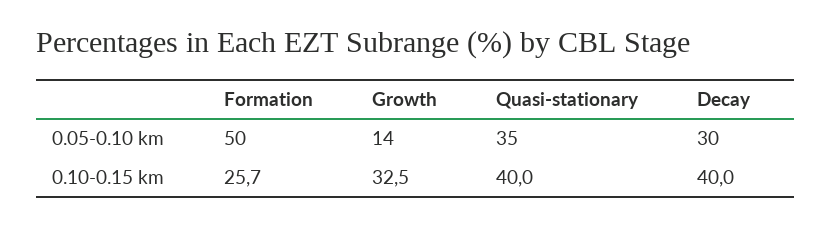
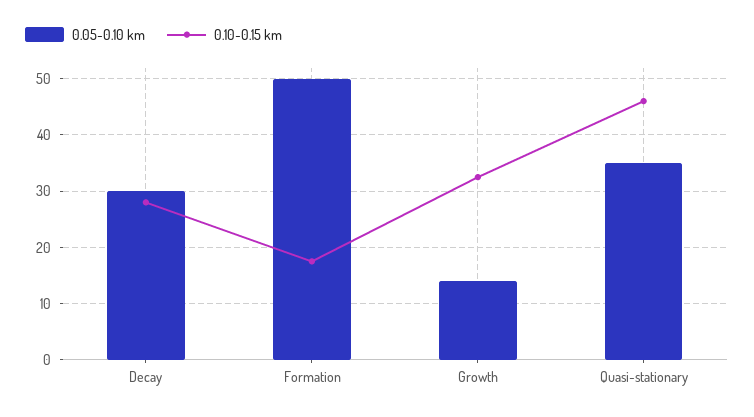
0.10-0.15 km, Formation: 25.7 -> 18
0.10-0.15 km, Quasi-stationary: 40 -> 46
0.10-0.15 km, Decay: 40 -> 28

